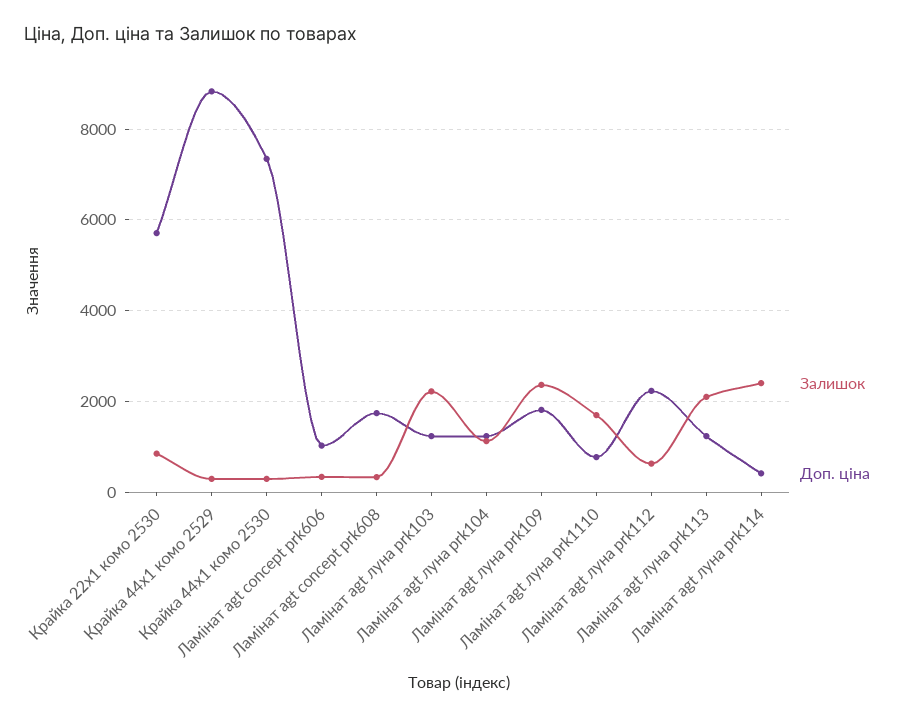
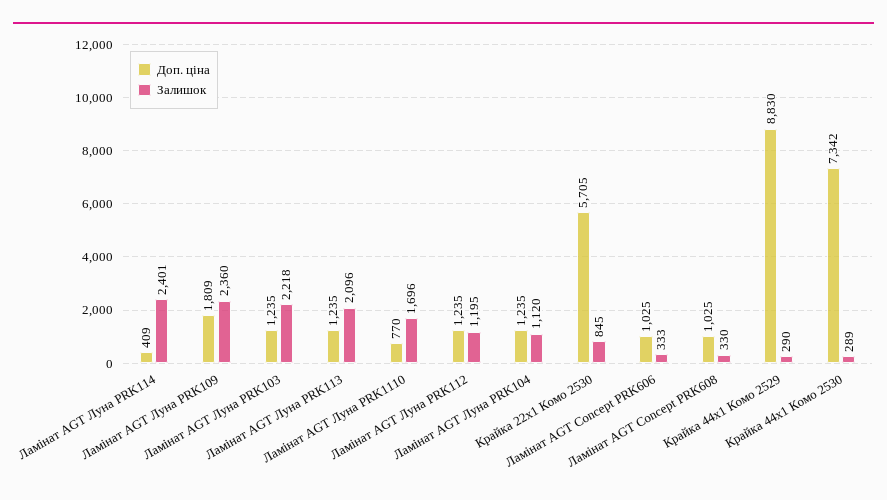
Доп. ціна, Ламінат agt concept prk608: 1800 -> 1025
Залишок, Ламінат agt луна prk112: 600 -> 1195
Доп. ціна, Ламінат agt луна prk112: 2200 -> 1235

